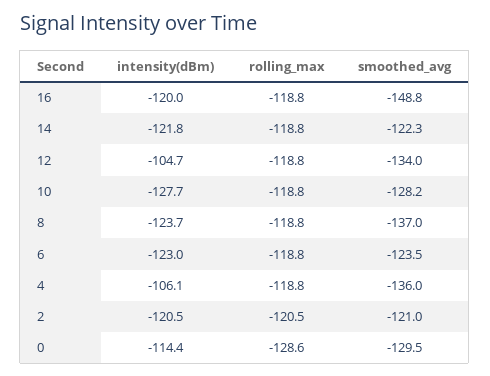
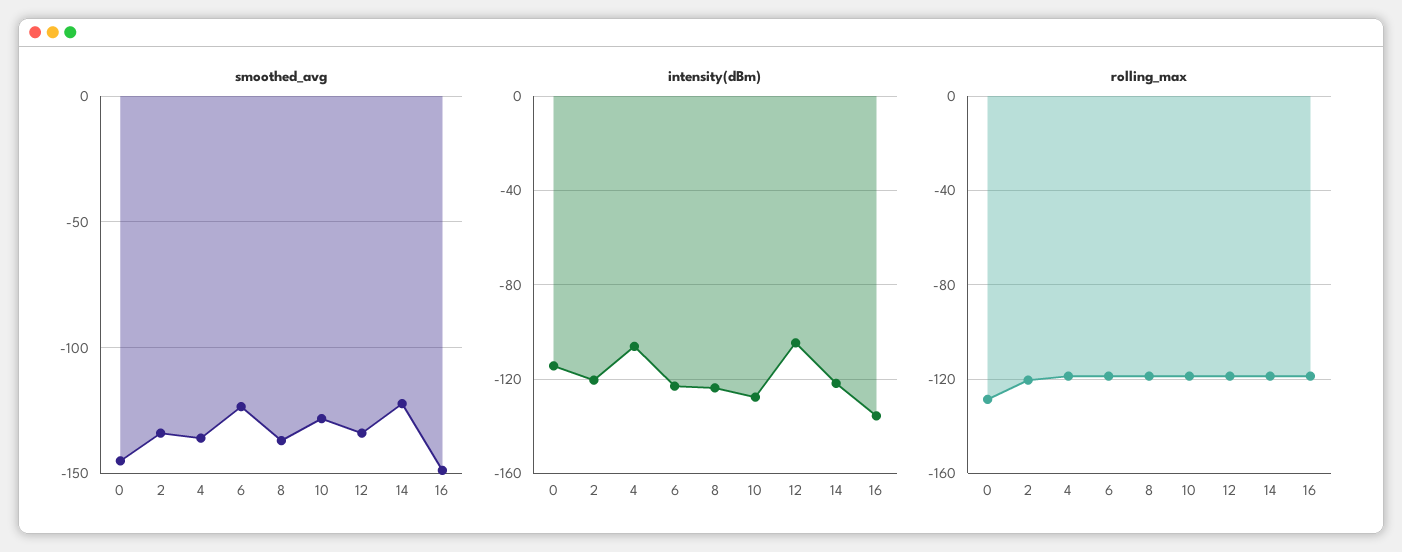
intensity(dBm), 16: -120 -> -135
smoothed_avg, 2: -121 -> -135
smoothed_avg, 0: -129.5 -> -145

